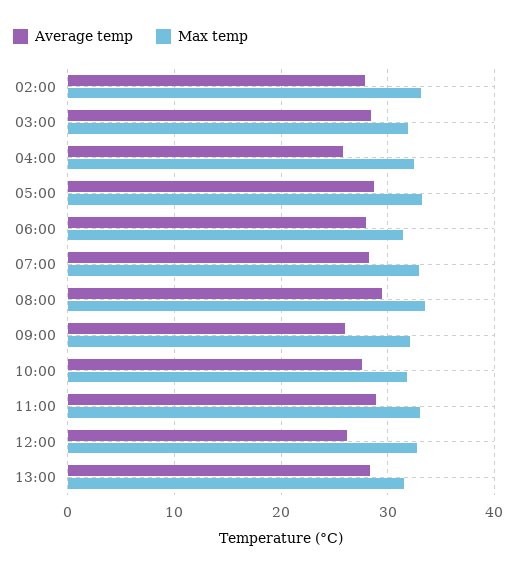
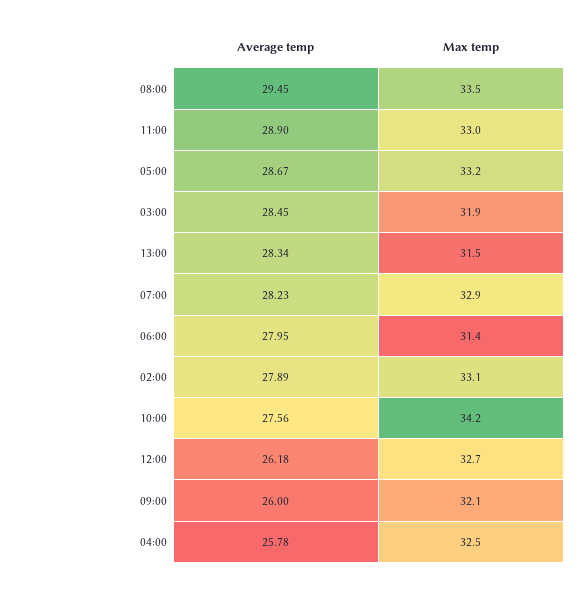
Max temp, 10:00: 32 -> 34.2

